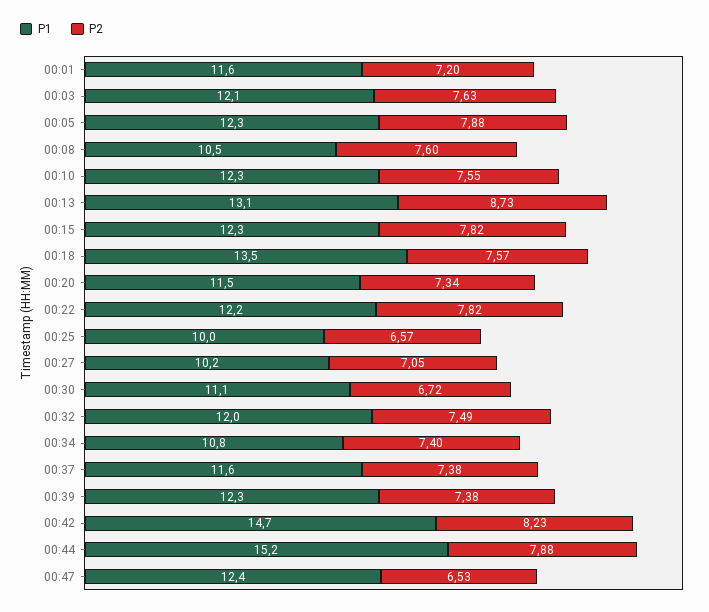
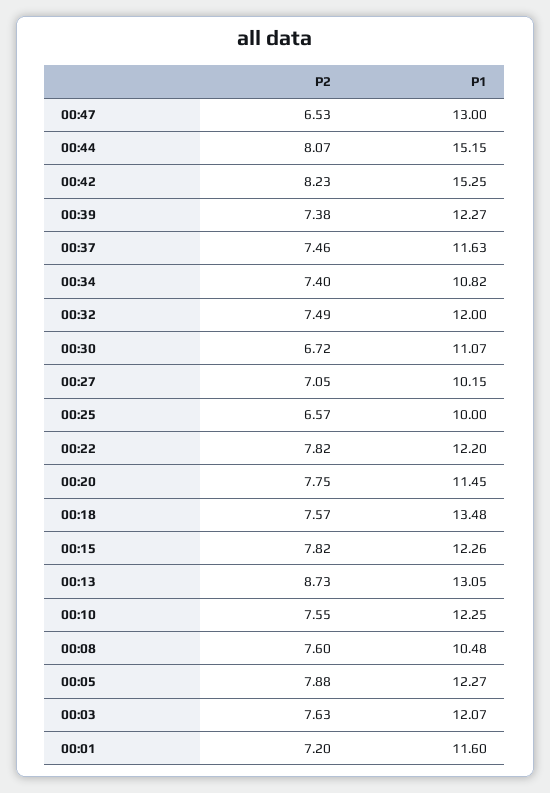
P2, 00:20: 7.34 -> 7.75
P2, 00:37: 7.38 -> 7.46
P1, 00:42: 14.7 -> 15.25
P2, 00:44: 7.88 -> 8.07
P1, 00:47: 12.4 -> 13

